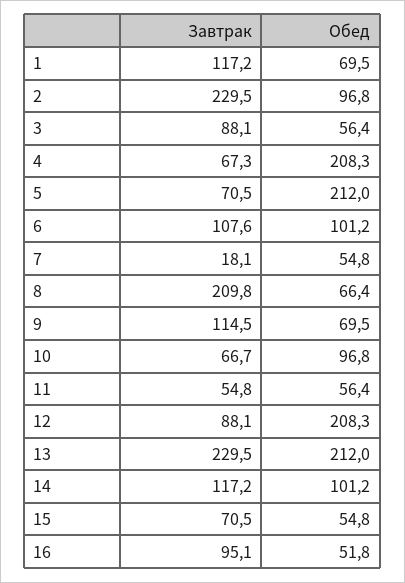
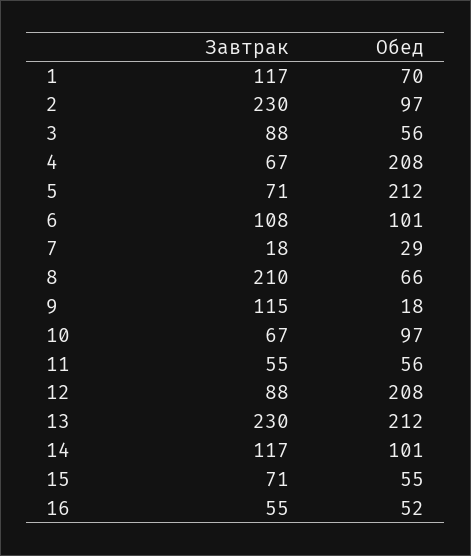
Обед, 7: 54.8 -> 29
Обед, 9: 69.5 -> 18
Завтрак, 16: 95.1 -> 55

